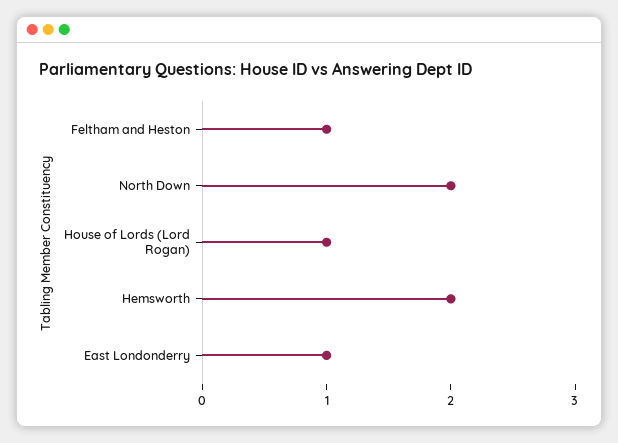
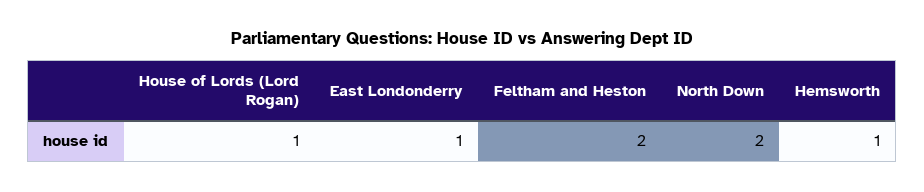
Feltham and Heston: 1 -> 2
Hemsworth: 2 -> 1

